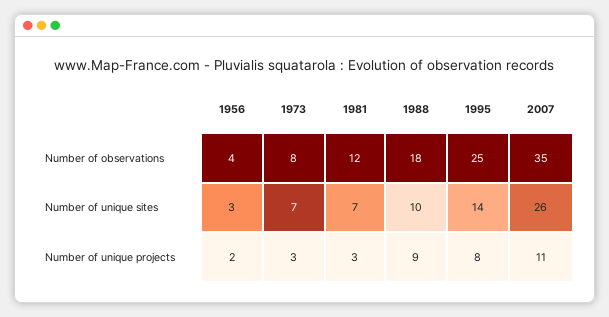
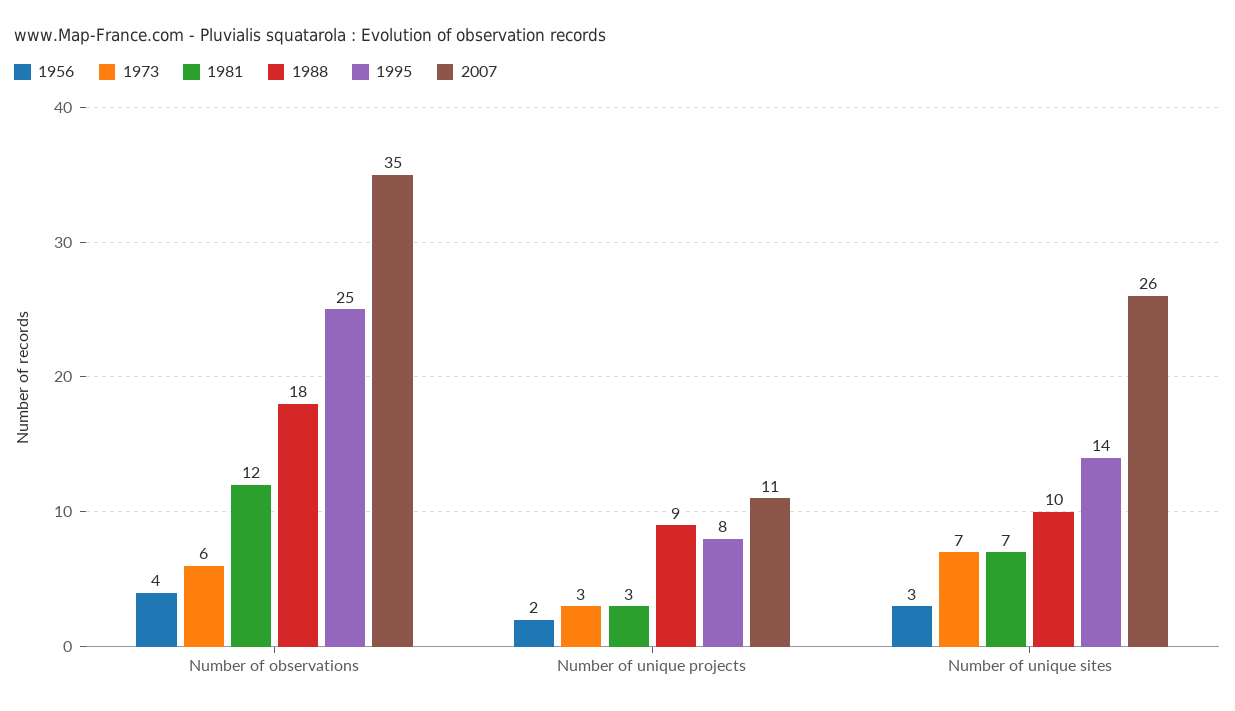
1973, Number of observations: 8 -> 6

